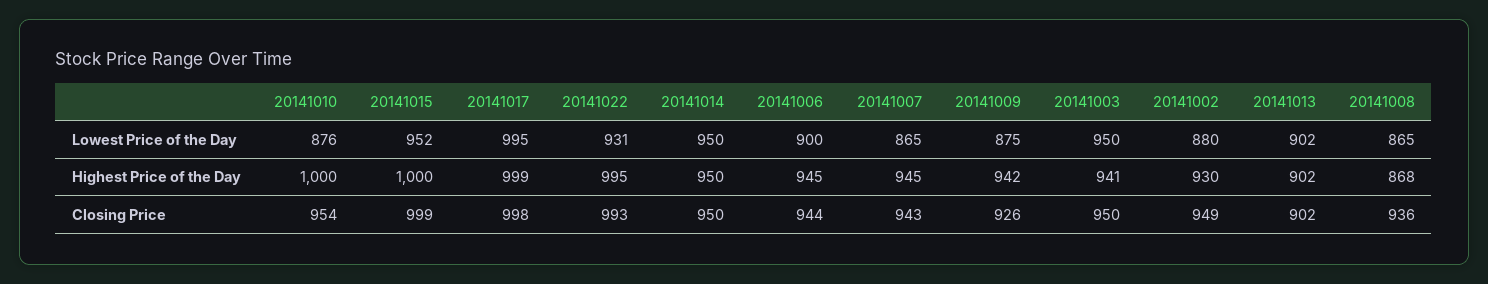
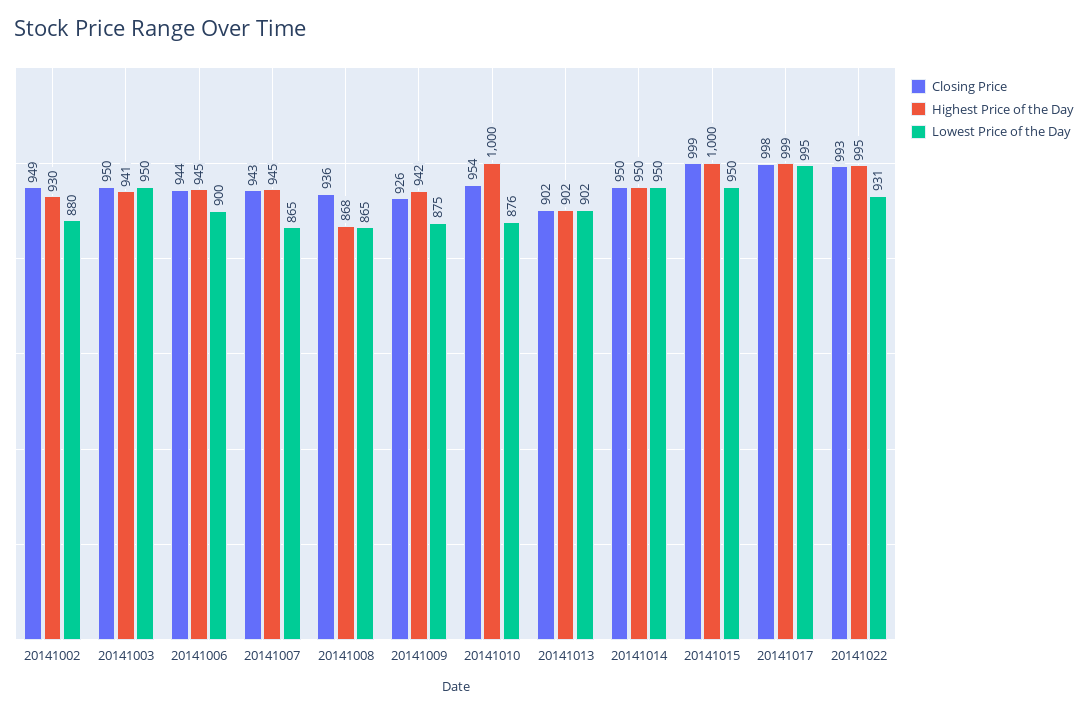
Lowest Price of the Day, 20141015: 952 -> 950

